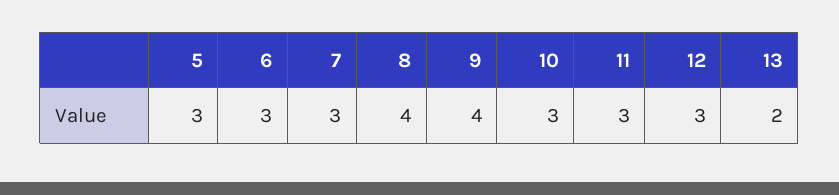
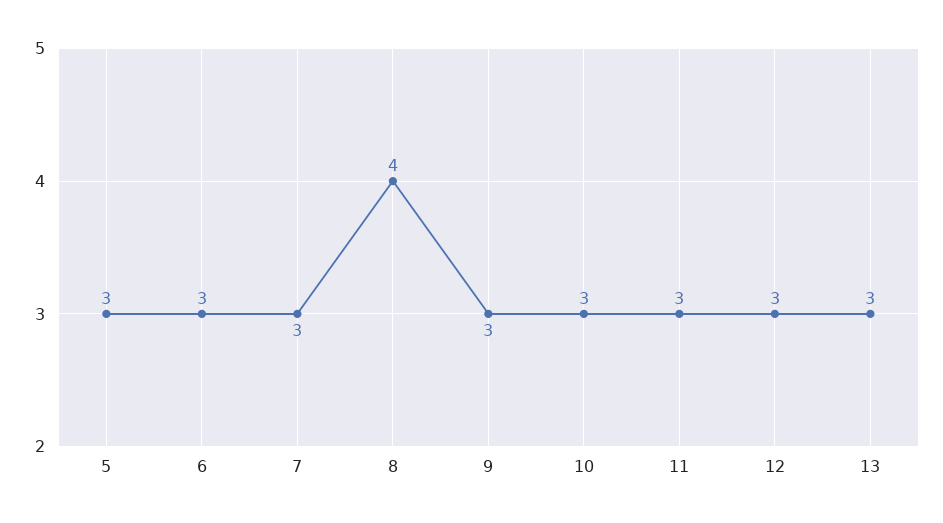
9: 4 -> 3
13: 2 -> 3

